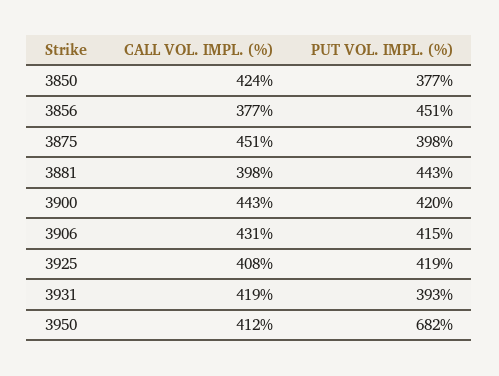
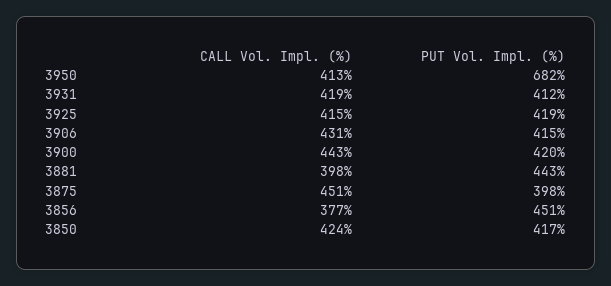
PUT VOL. IMPL. (%), 3850: 377 -> 417
CALL VOL. IMPL. (%), 3925: 408 -> 415
PUT VOL. IMPL. (%), 3931: 393 -> 412
CALL VOL. IMPL. (%), 3950: 412 -> 413

